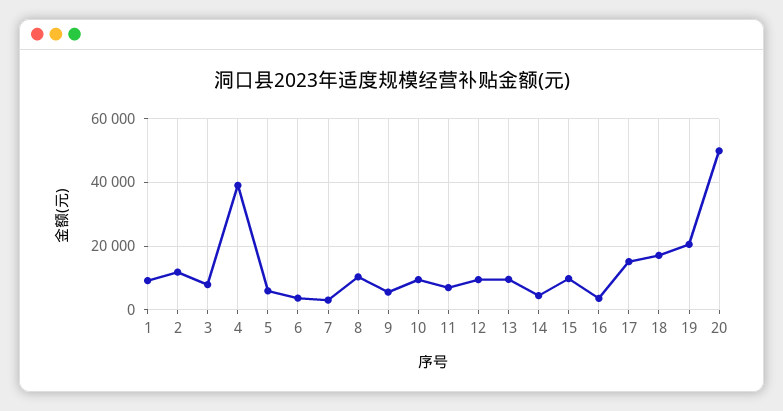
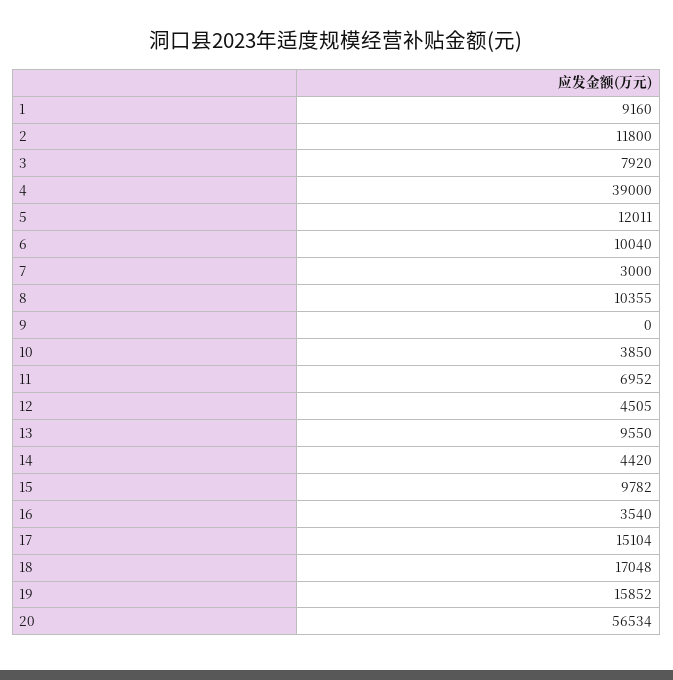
5: 6000 -> 12011
6: 4000 -> 10040
9: 6000 -> 0
10: 10000 -> 3850
12: 10000 -> 4505
19: 20000 -> 15852
20: 50000 -> 56534

